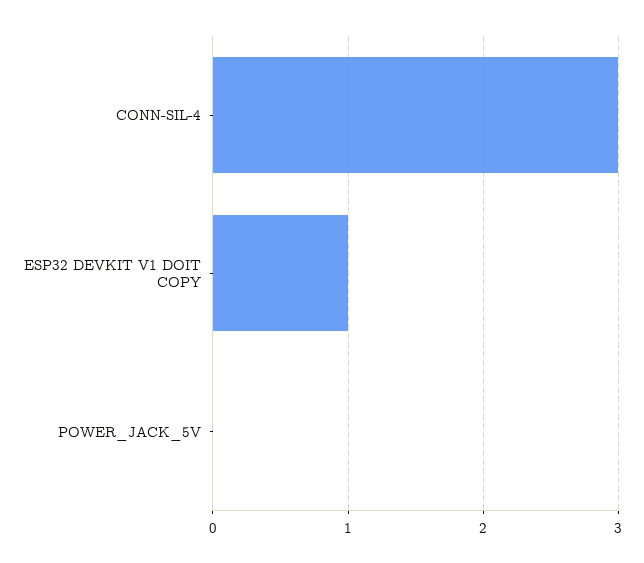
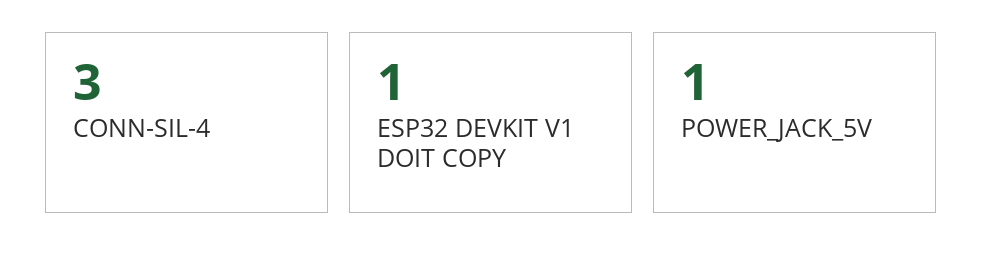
POWER_JACK_5V: 0 -> 1

